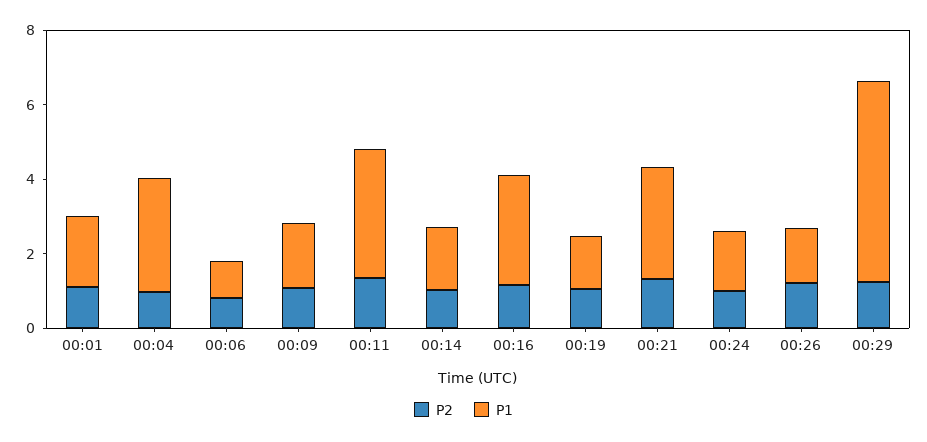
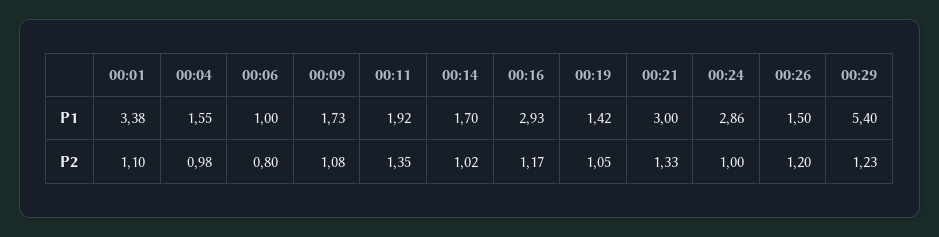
P1, 00:01: 2 -> 3.38
P1, 00:04: 3 -> 1.55
P1, 00:11: 3.5 -> 1.92
P1, 00:24: 1.5 -> 2.86

